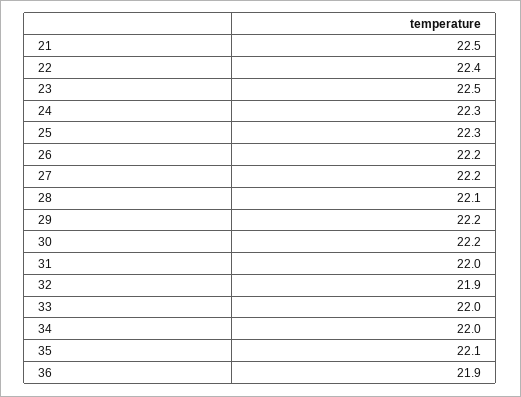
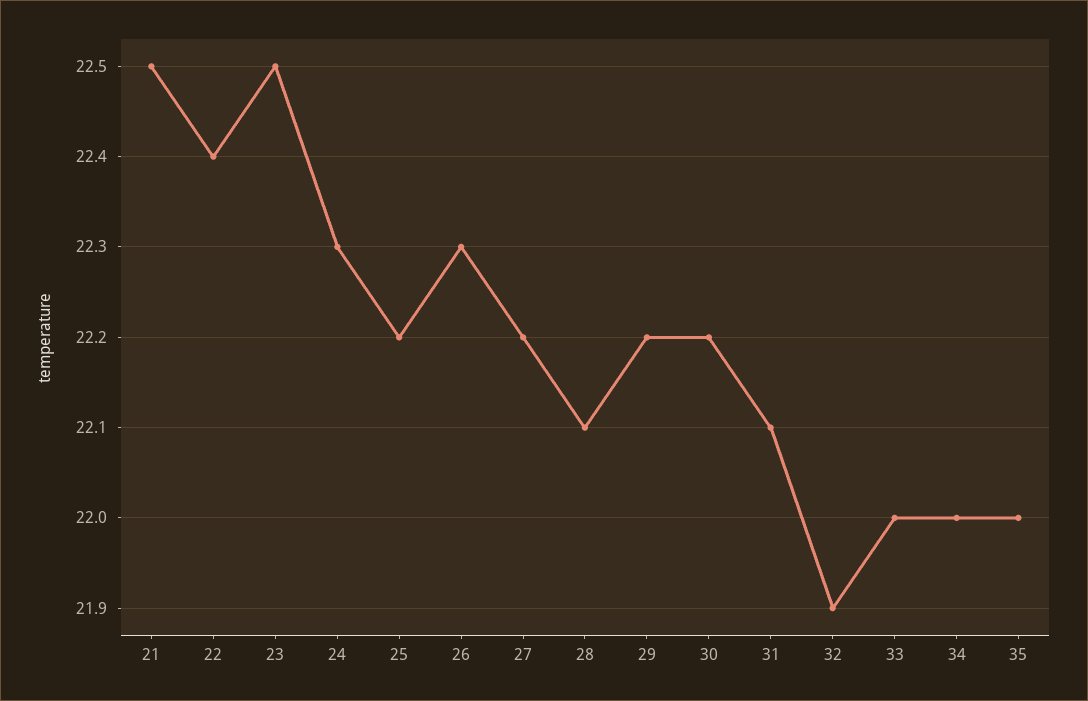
25: 22.3 -> 22.2
26: 22.2 -> 22.3
31: 22 -> 22.1
35: 22.1 -> 22
36: 21.9 -> none

